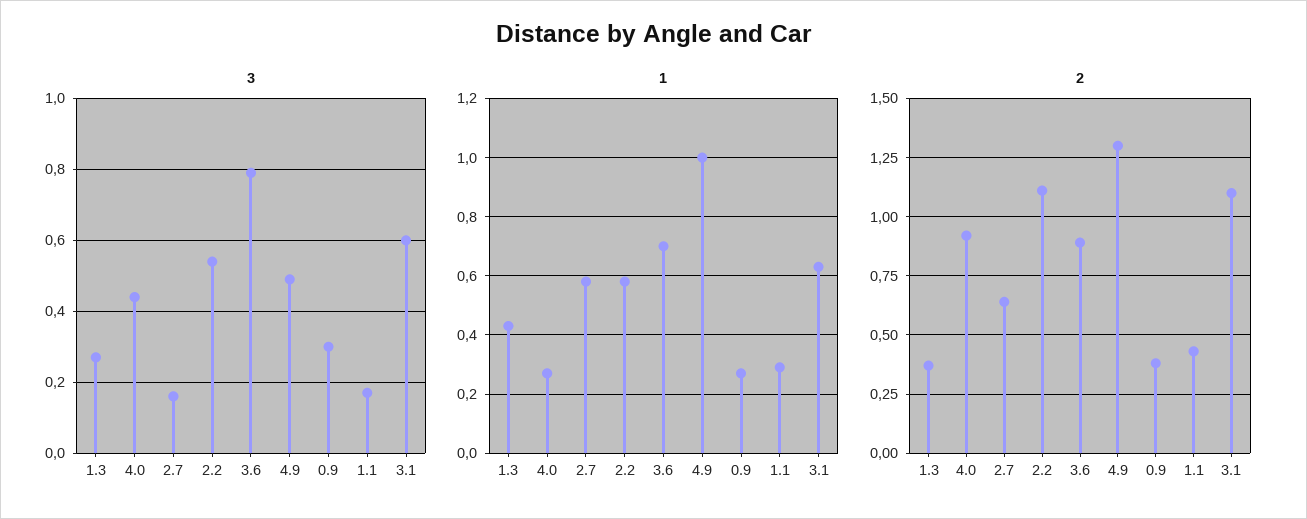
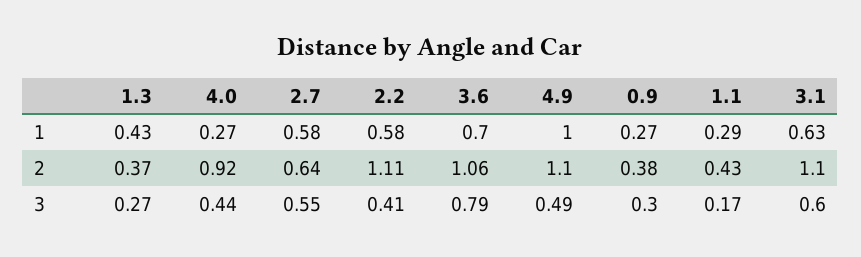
3, 2.7: 0.15 -> 0.55
3, 2.2: 0.55 -> 0.41
2, 3.6: 0.9 -> 1.06
2, 4.9: 1.3 -> 1.1

